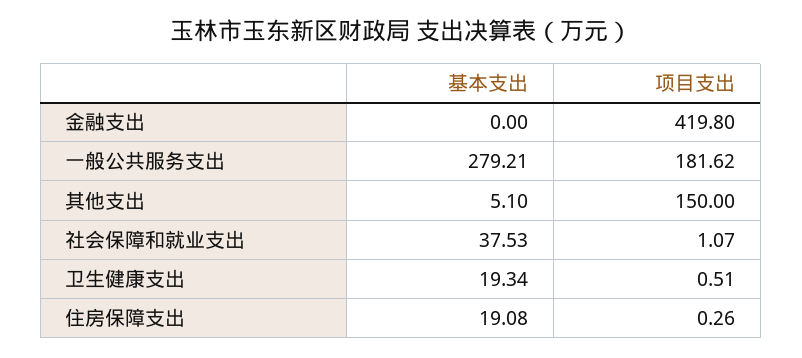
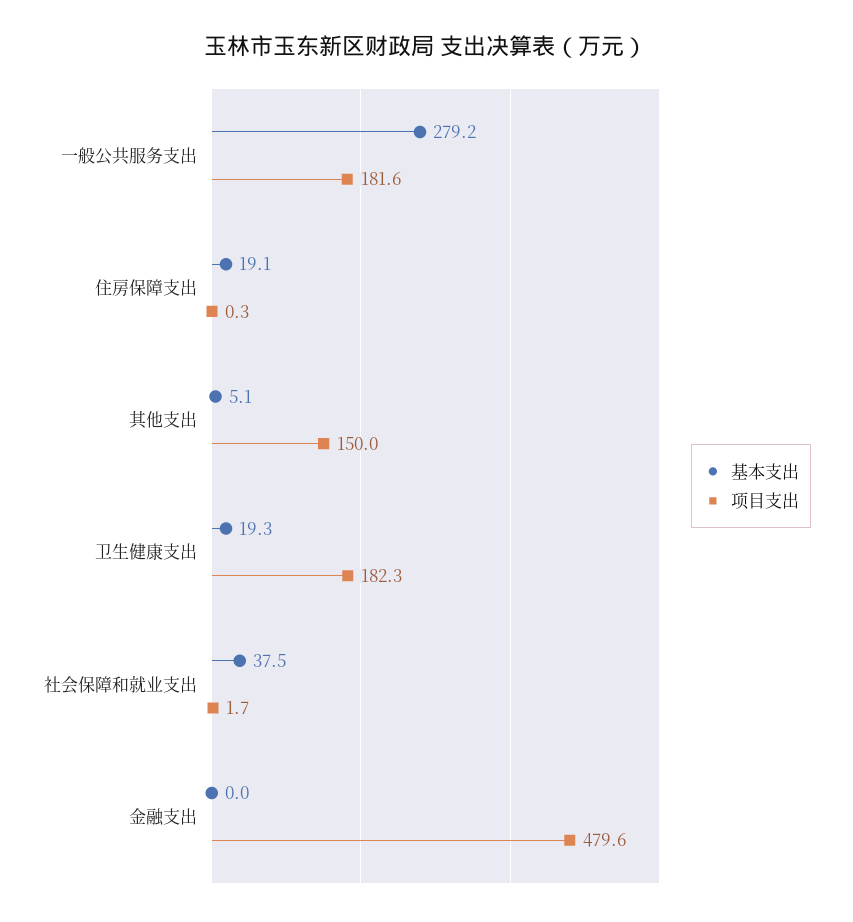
项目支出, 金融支出: 419.8 -> 479.6
项目支出, 社会保障和就业支出: 1.07 -> 1.7
项目支出, 卫生健康支出: 0.51 -> 182.3

